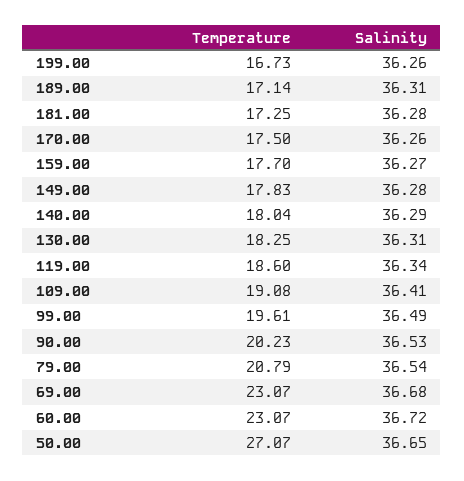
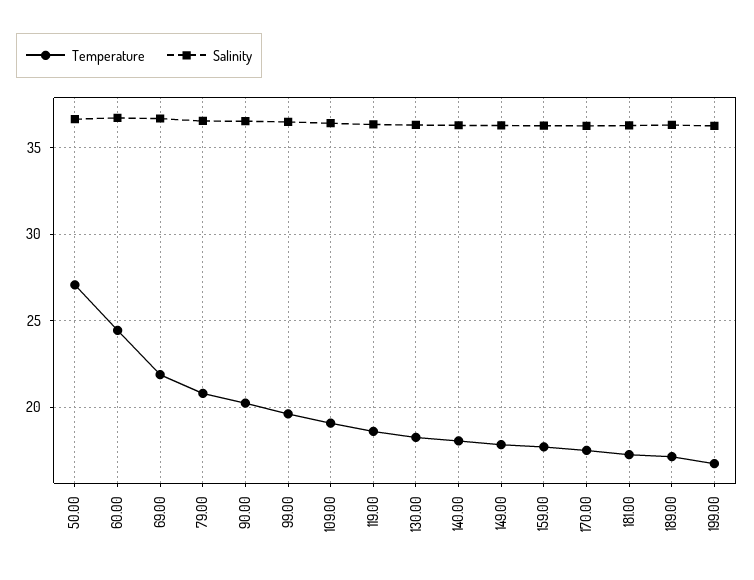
Temperature, 69.00: 23.07 -> 22
Temperature, 60.00: 23.07 -> 24.5

